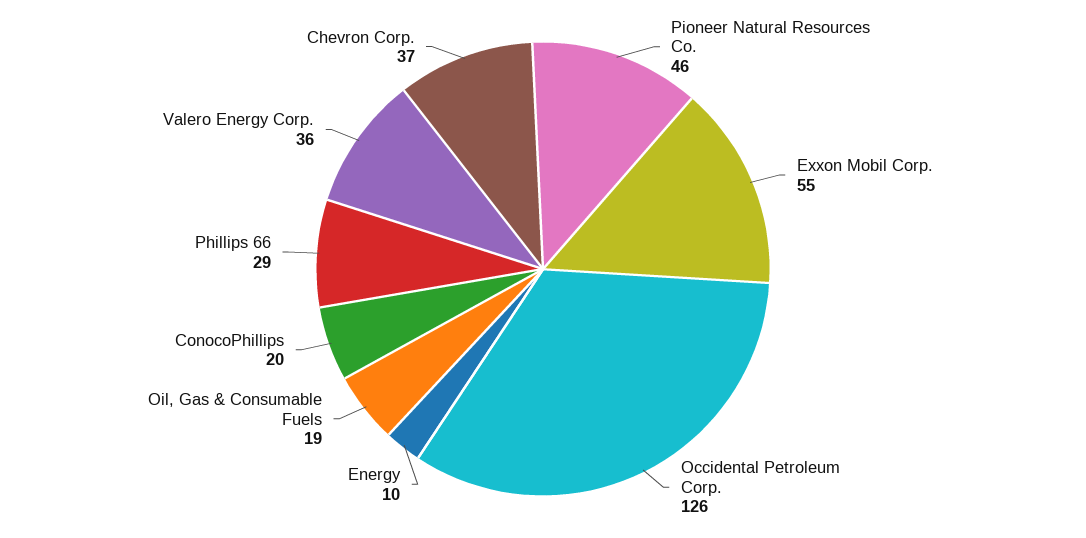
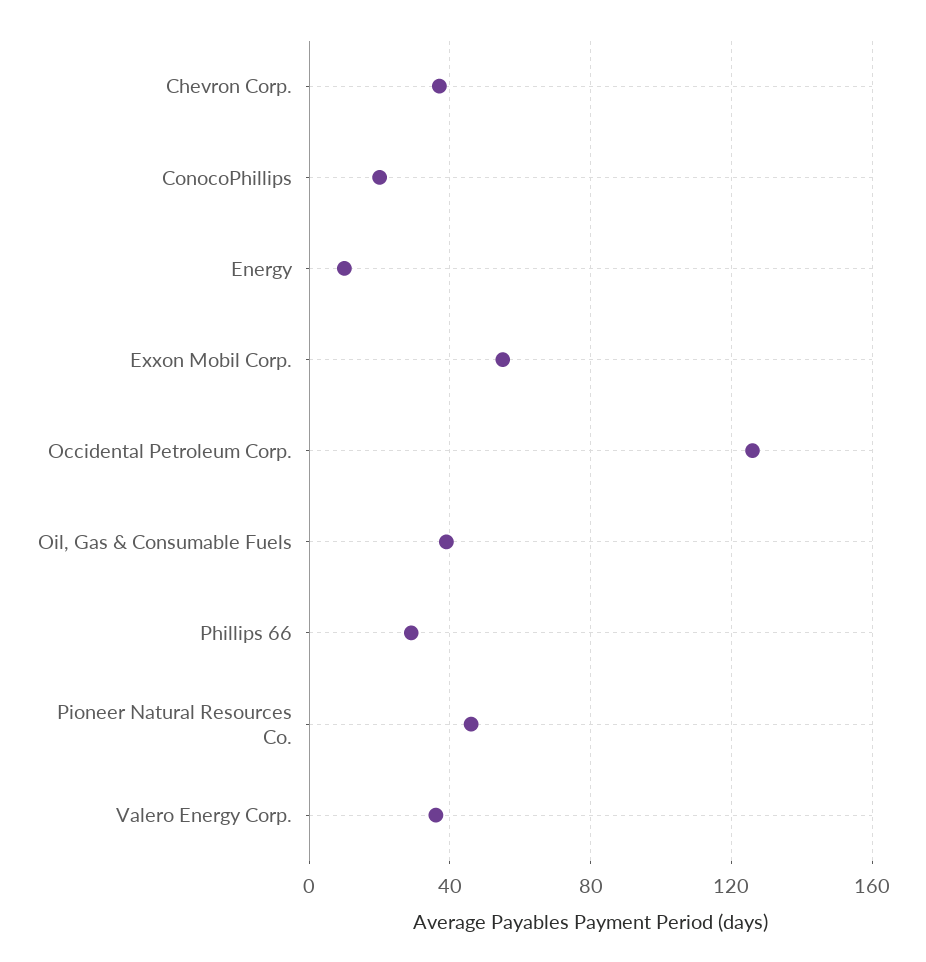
Oil, Gas & Consumable Fuels: 19 -> 40

